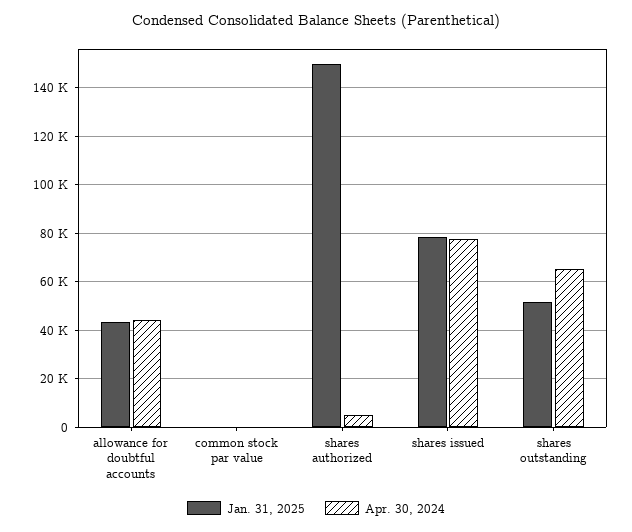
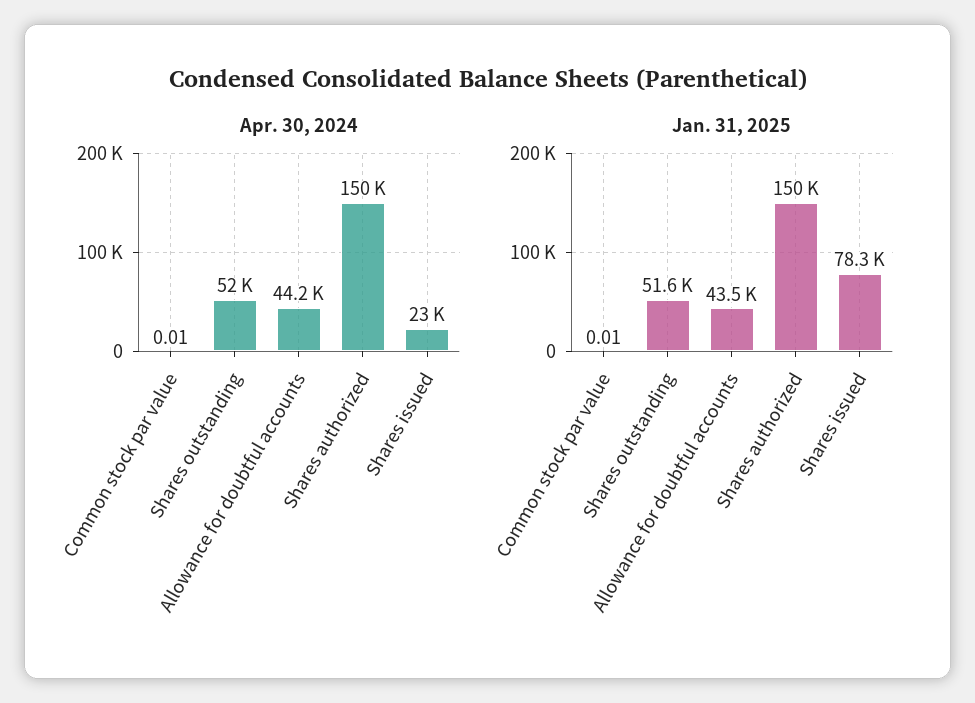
Apr. 30, 2024, shares authorized: 5000 -> 150000
Apr. 30, 2024, shares issued: 77500 -> 23000
Apr. 30, 2024, shares outstanding: 65000 -> 52000

